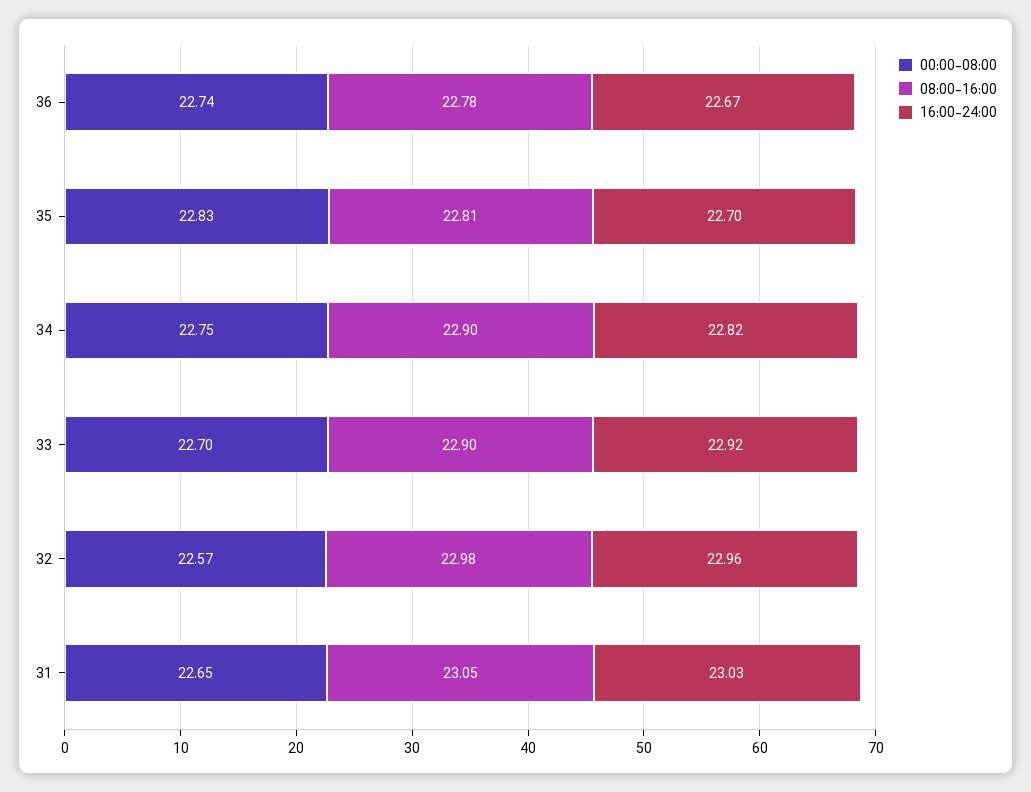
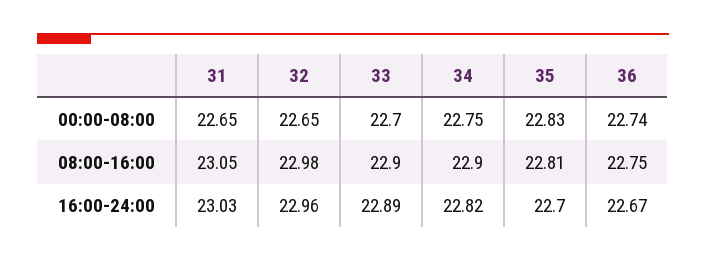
08:00-16:00, 36: 22.78 -> 22.75
16:00-24:00, 33: 22.92 -> 22.89
00:00-08:00, 32: 22.57 -> 22.65

